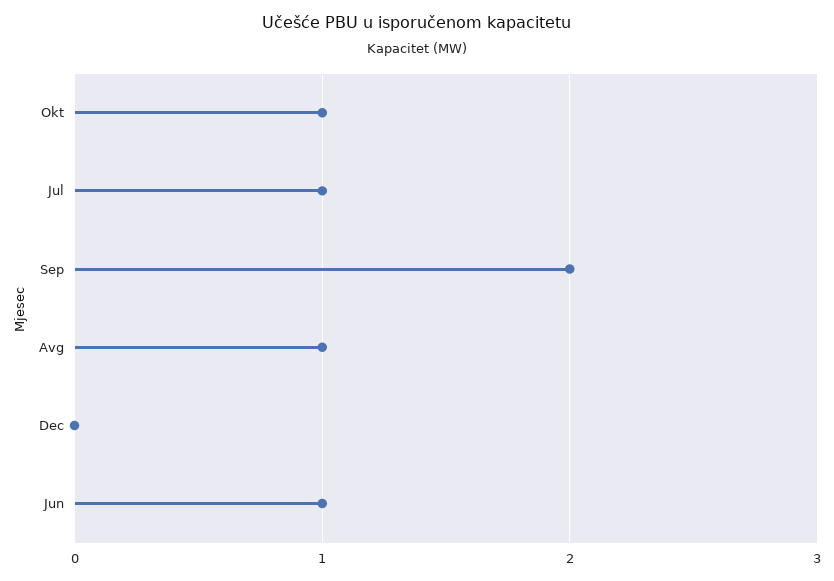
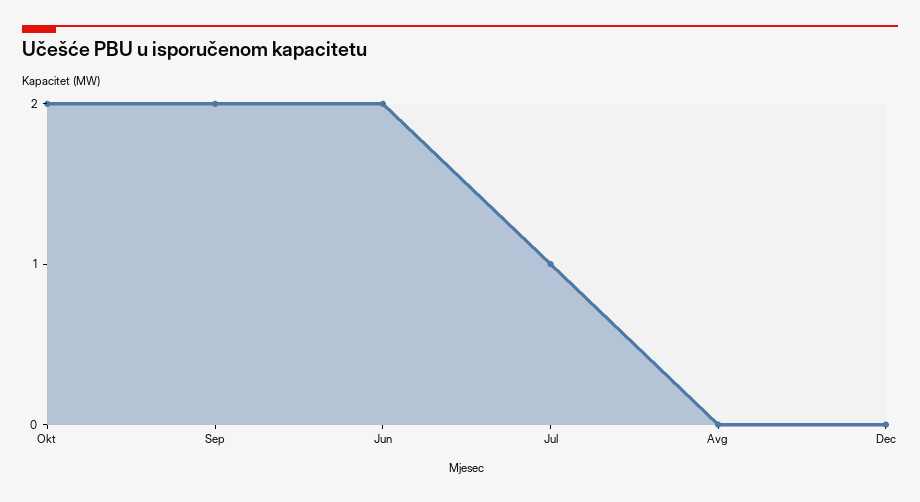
Okt: 1 -> 2
Avg: 1 -> 0
Jun: 1 -> 2

